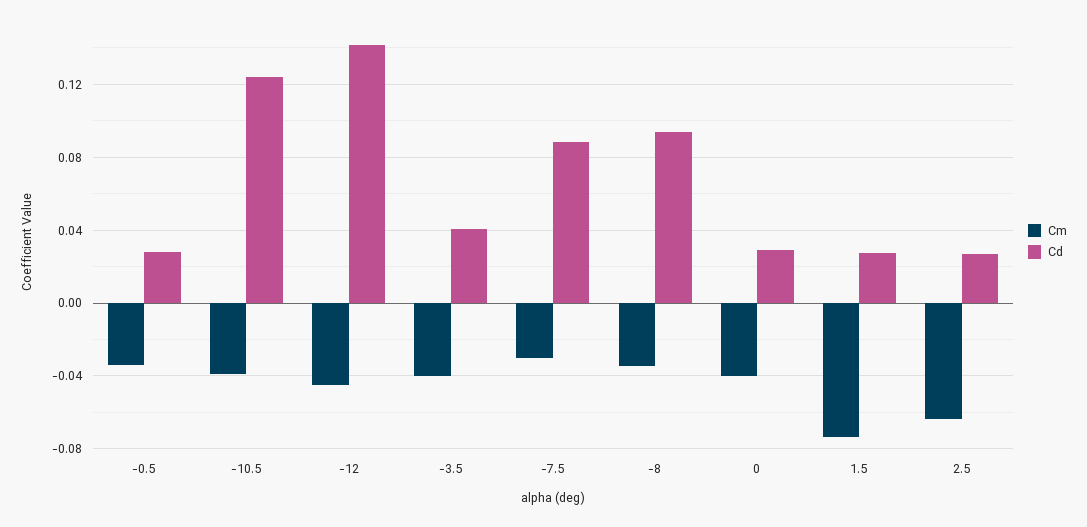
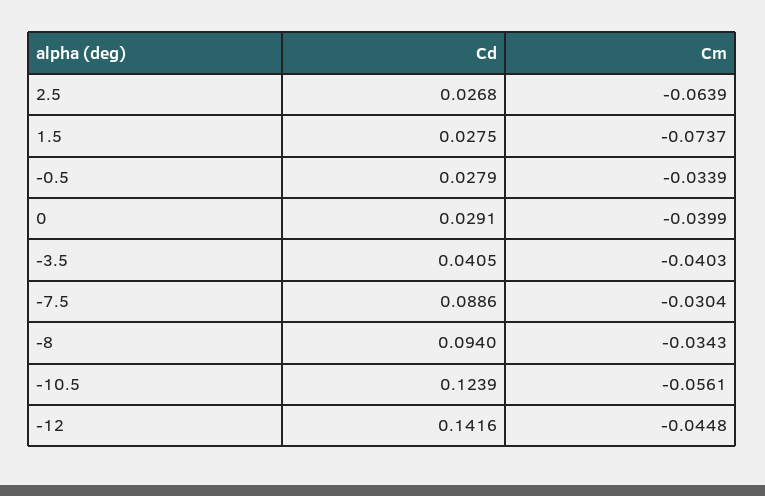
Cm, -10.5: -0.04 -> -0.0561

